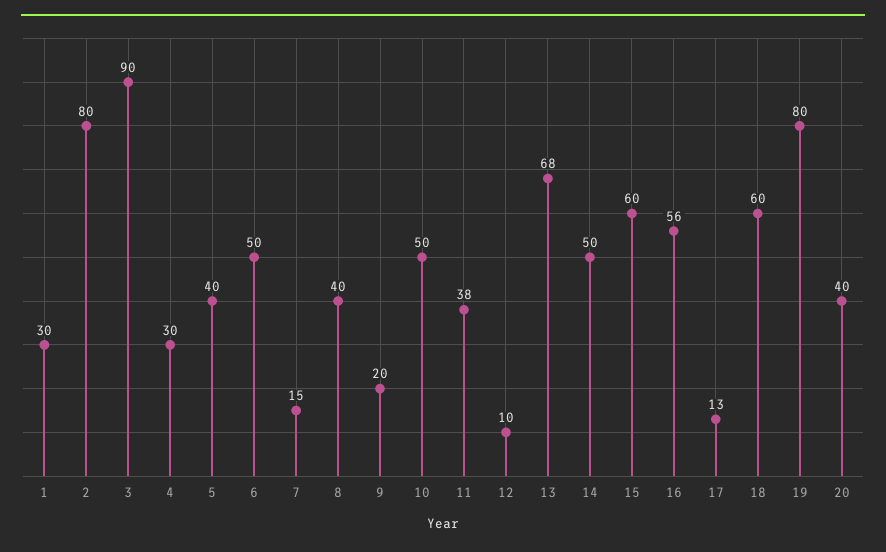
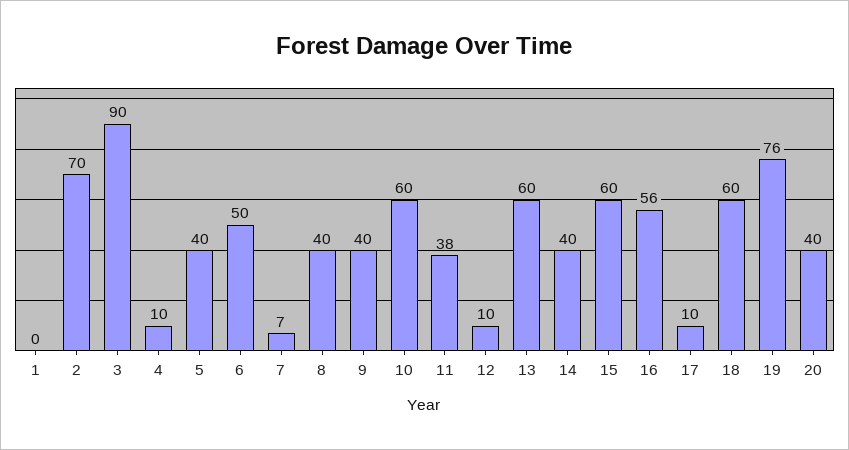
1: 30 -> 0
2: 80 -> 70
4: 30 -> 10
7: 15 -> 7
9: 20 -> 40
10: 50 -> 60
13: 68 -> 60
14: 50 -> 40
17: 13 -> 10
19: 80 -> 76

